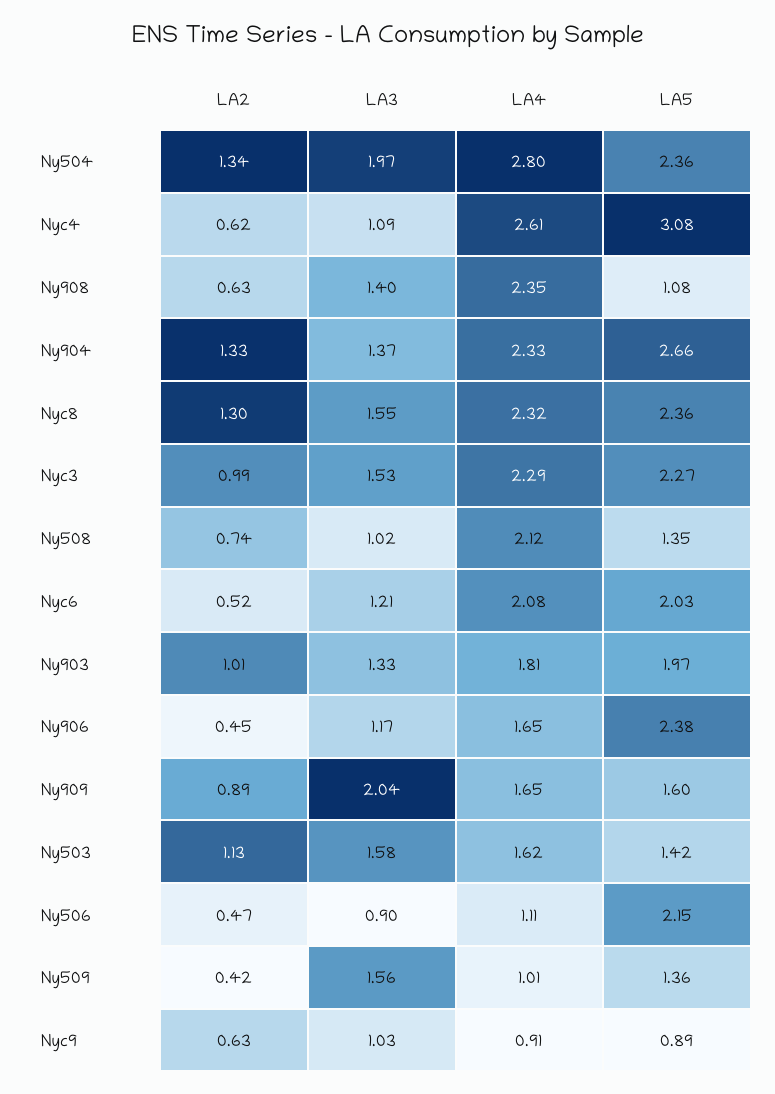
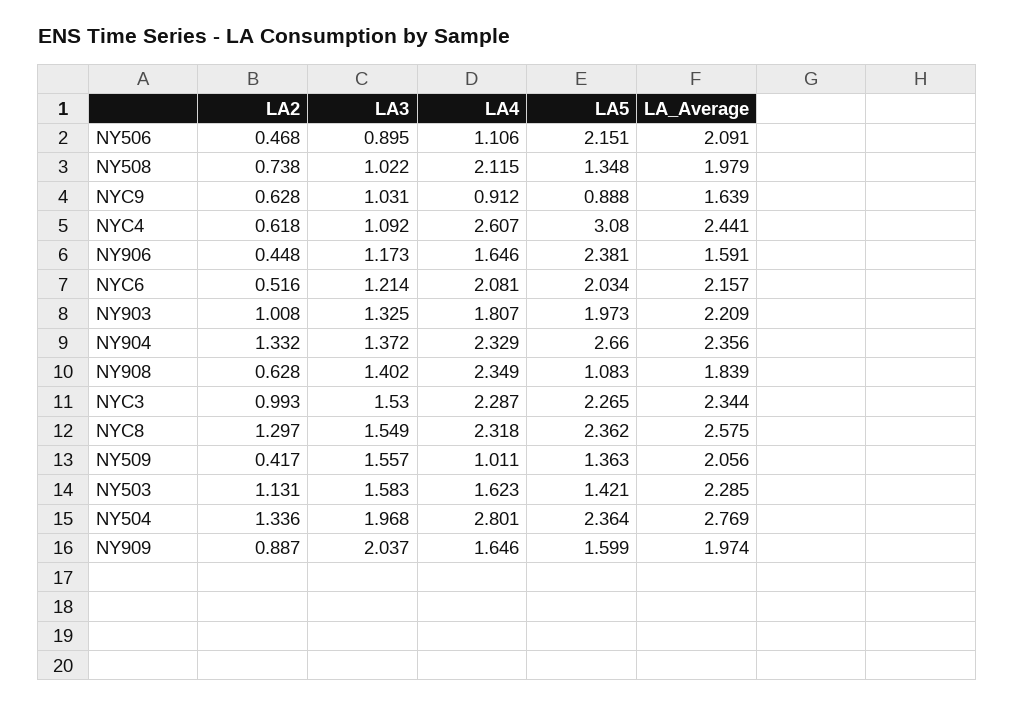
LA_Average, Ny506: none -> 2.091
LA_Average, Ny508: none -> 1.979
LA_Average, Nyc9: none -> 1.639
LA_Average, Nyc4: none -> 2.441
LA_Average, Ny906: none -> 1.591
LA_Average, Nyc6: none -> 2.157
LA_Average, Ny903: none -> 2.209
LA_Average, Ny904: none -> 2.356
LA_Average, Ny908: none -> 1.839
LA_Average, Nyc3: none -> 2.344
LA_Average, Nyc8: none -> 2.575
LA_Average, Ny509: none -> 2.056
LA_Average, Ny503: none -> 2.285
LA_Average, Ny504: none -> 2.769
LA_Average, Ny909: none -> 1.974

